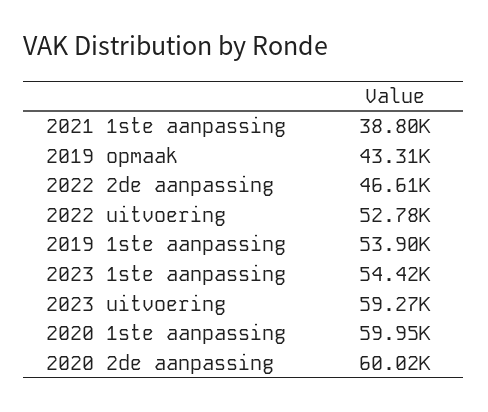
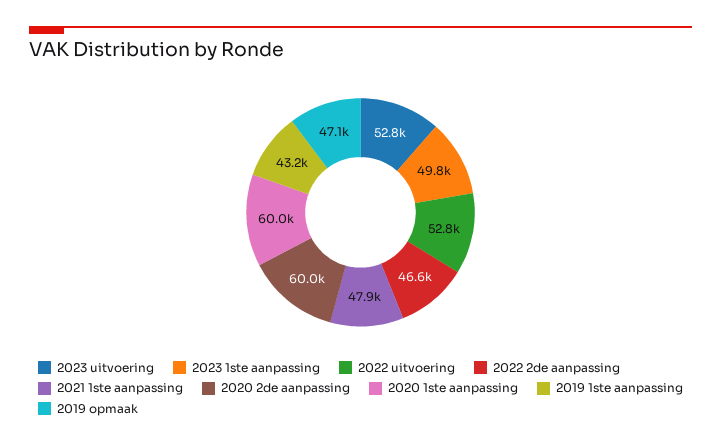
2021 1ste aanpassing: 38800 -> 47900
2019 opmaak: 43310 -> 47100
2019 1ste aanpassing: 53900 -> 43200
2023 1ste aanpassing: 54420 -> 49800
2023 uitvoering: 59270 -> 52800

